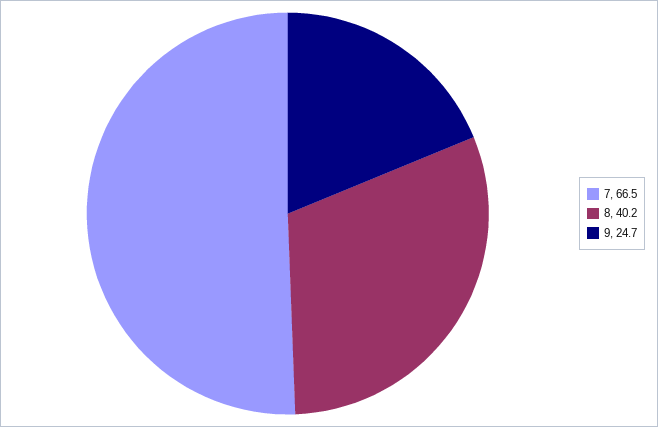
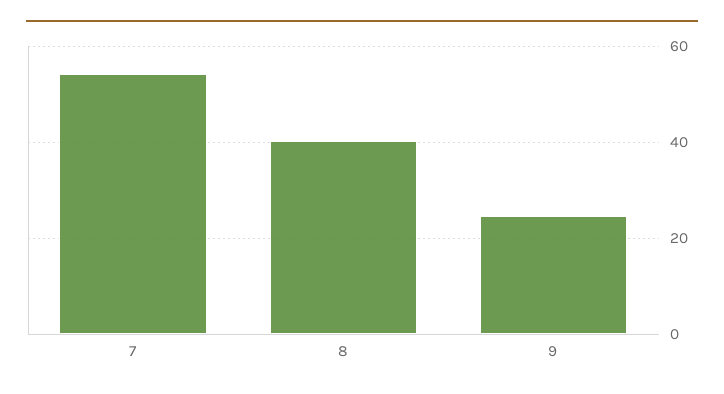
7: 66.5 -> 54

